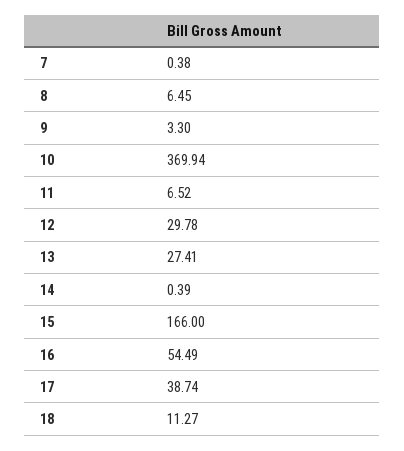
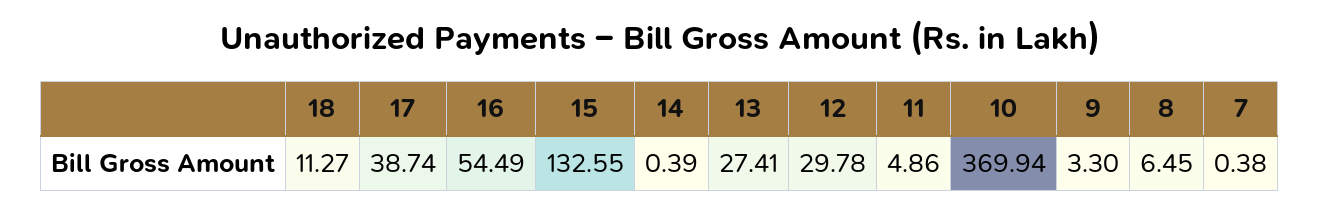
11: 6.52 -> 4.86
15: 166 -> 132.55

